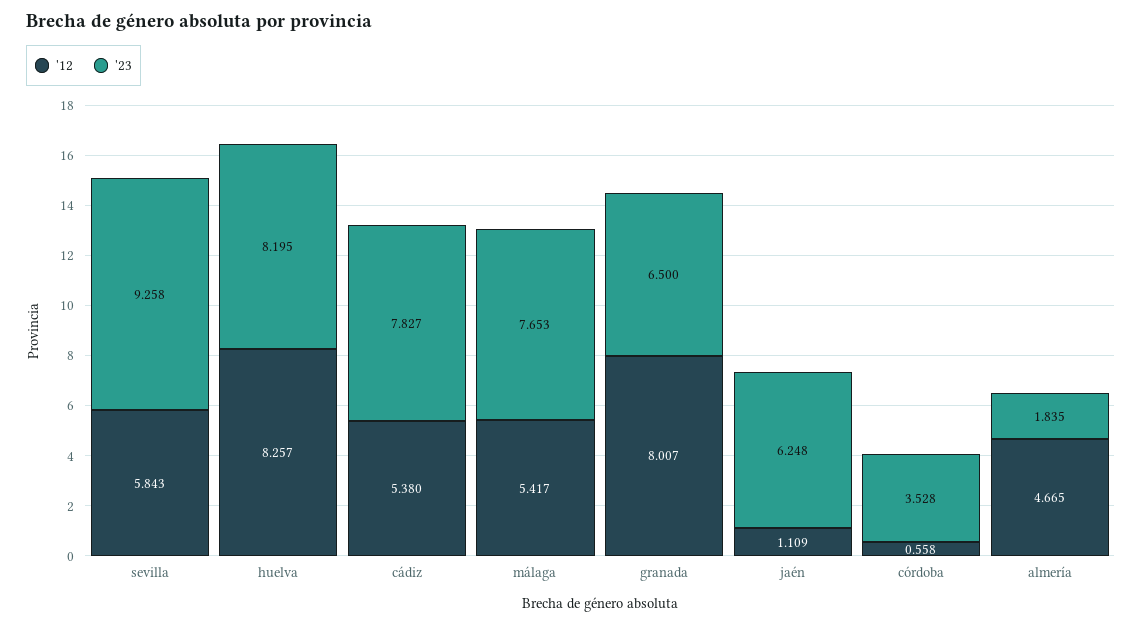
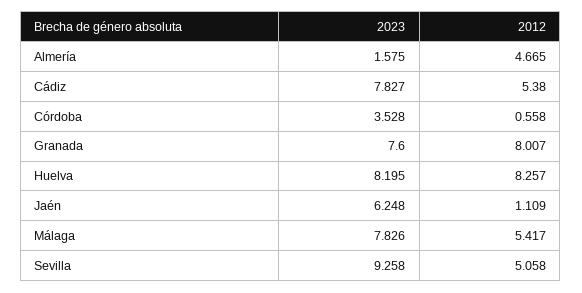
'12, sevilla: 5.843 -> 5.058
'23, málaga: 7.653 -> 7.826
'23, granada: 6.5 -> 7.6
'23, almería: 1.835 -> 1.575

